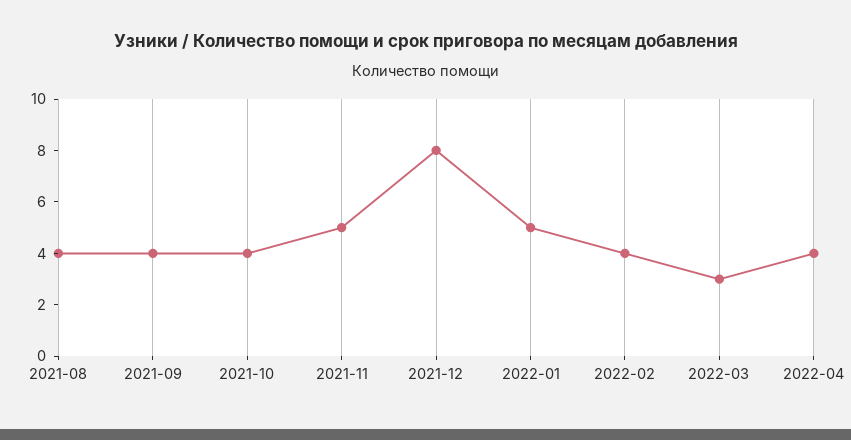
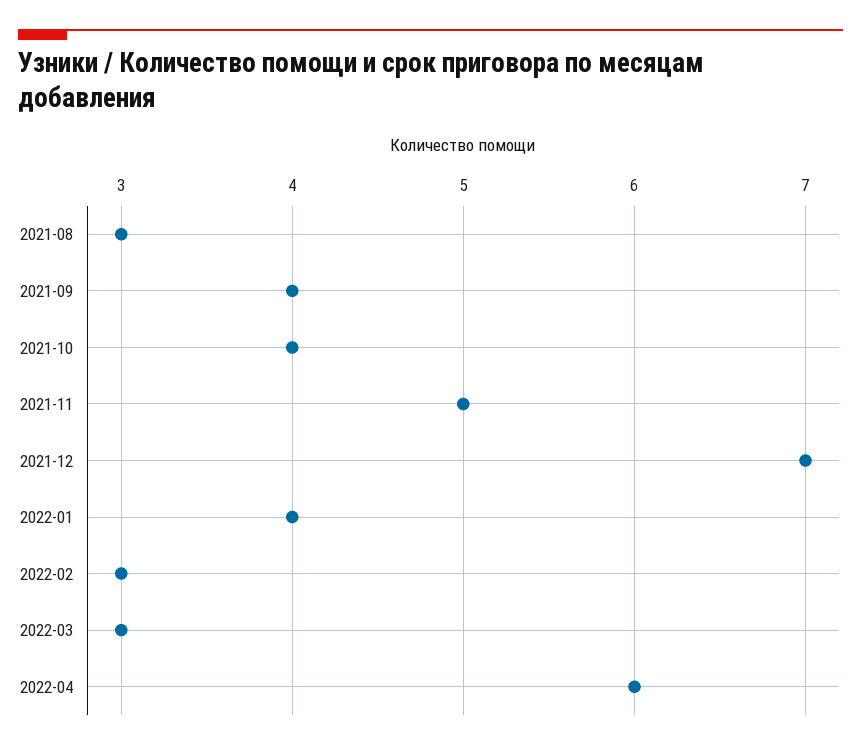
2021-08: 4 -> 3
2021-12: 8 -> 7
2022-01: 5 -> 4
2022-02: 4 -> 3
2022-04: 4 -> 6

